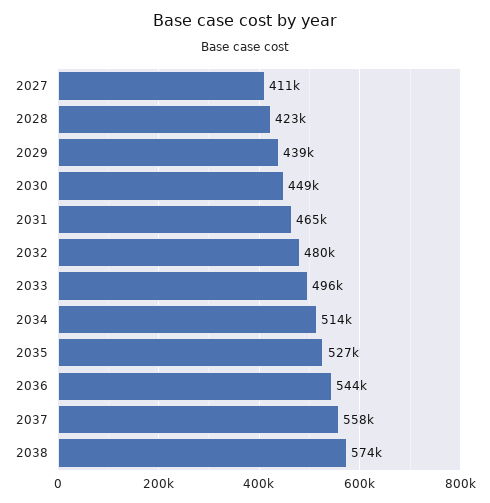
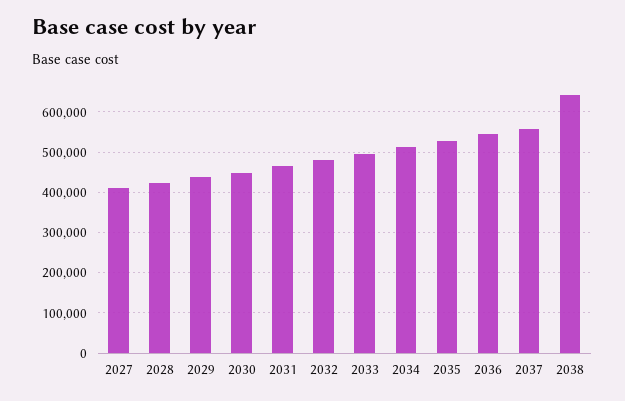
2038: 574000 -> 640000

